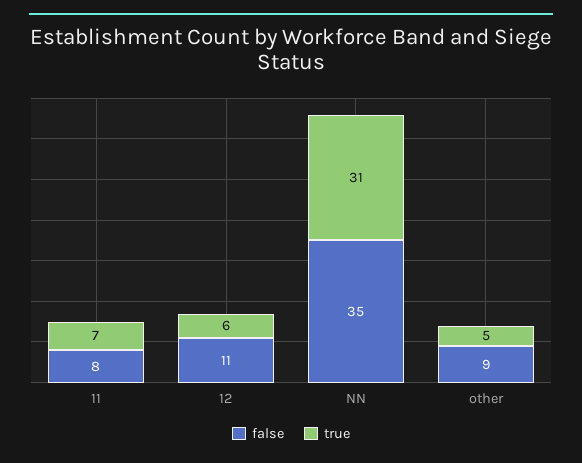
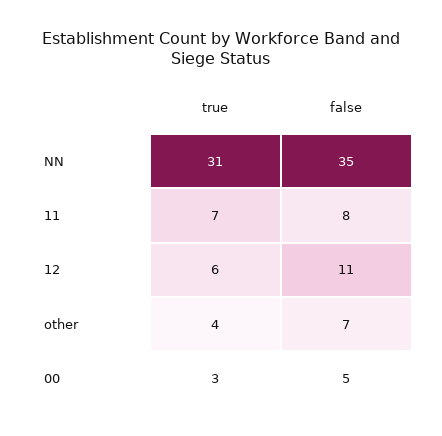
false, other: 9 -> 7
true, other: 5 -> 4
true, 00: none -> 3
false, 00: none -> 5

